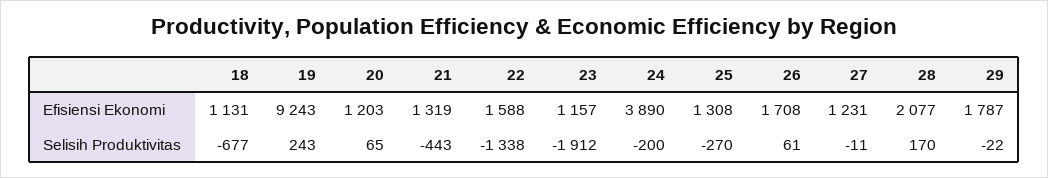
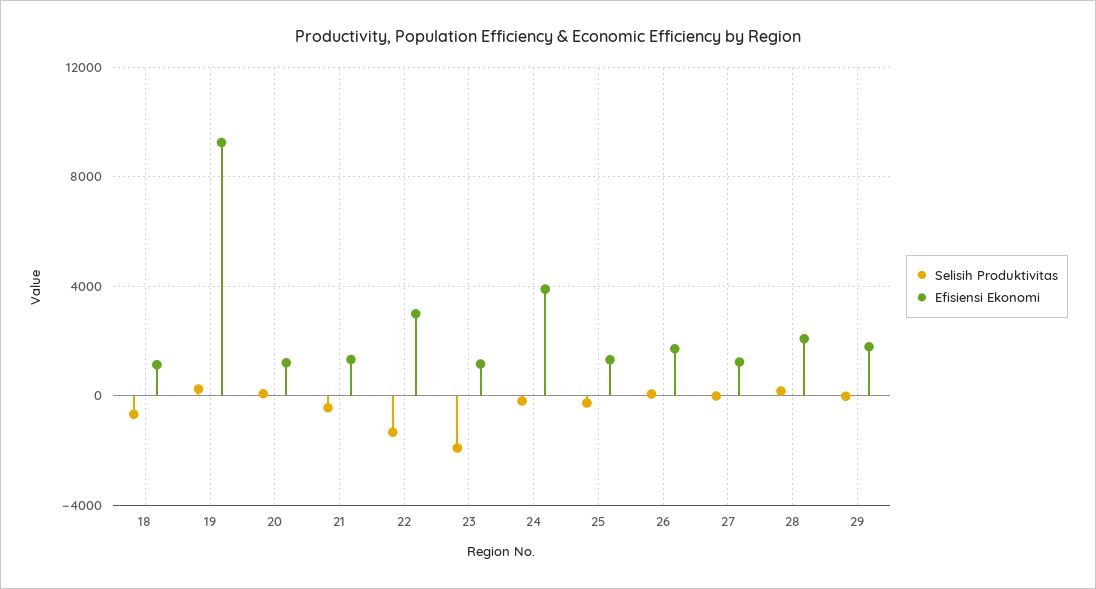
Efisiensi Ekonomi, 22: 1588 -> 3000

